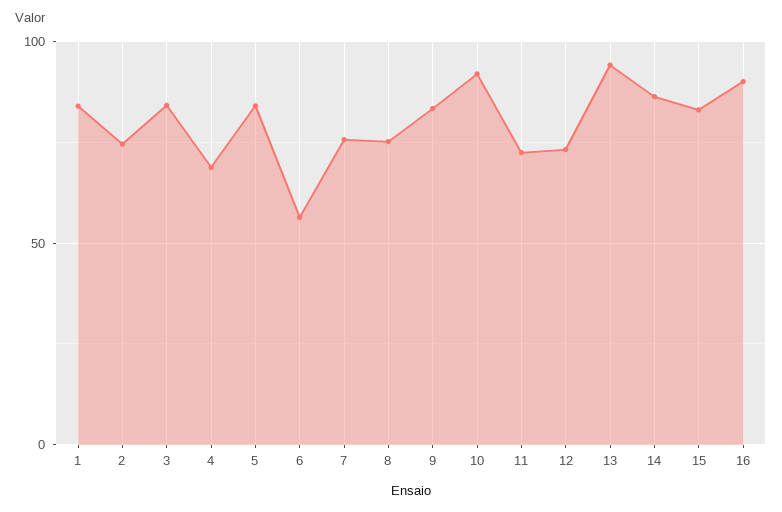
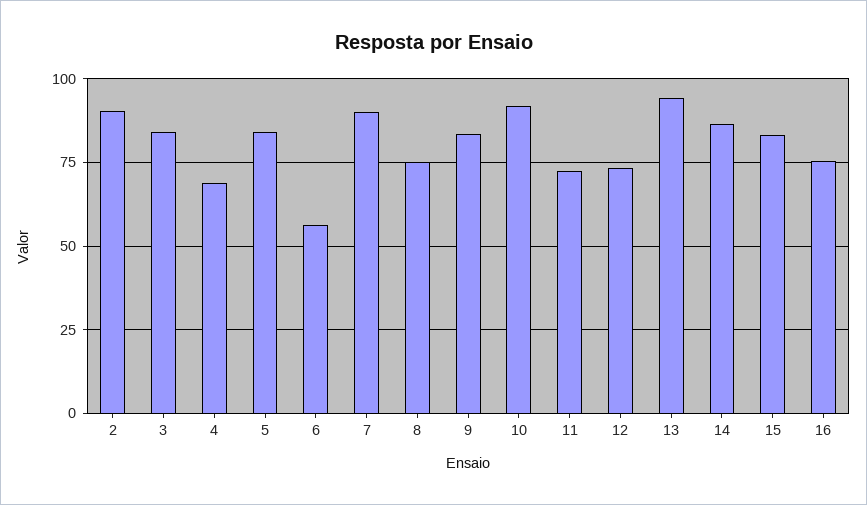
1: 85 -> none
2: 75 -> 90
7: 75 -> 90
16: 90 -> 75

